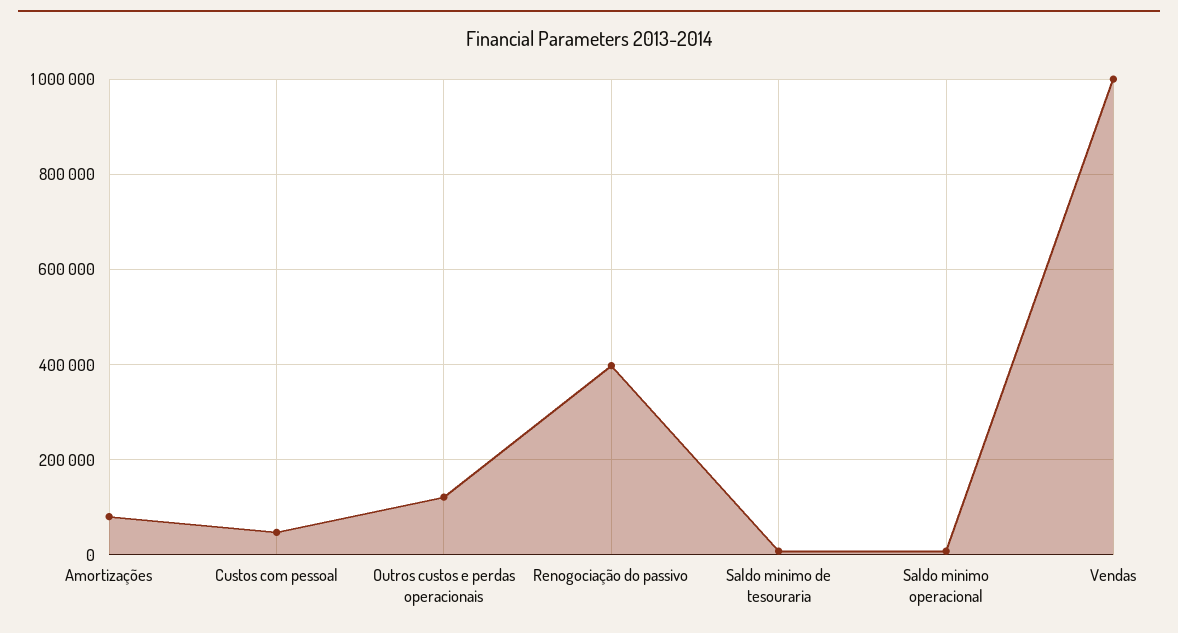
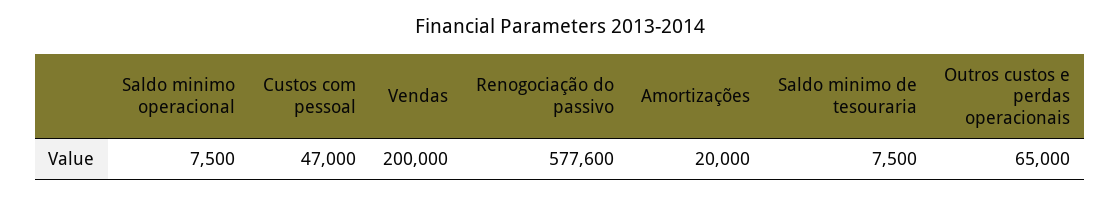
Amortizações: 80000 -> 20000
Outros custos e perdas operacionais: 120000 -> 65000
Renogociação do passivo: 400000 -> 577600
Vendas: 1000000 -> 200000

